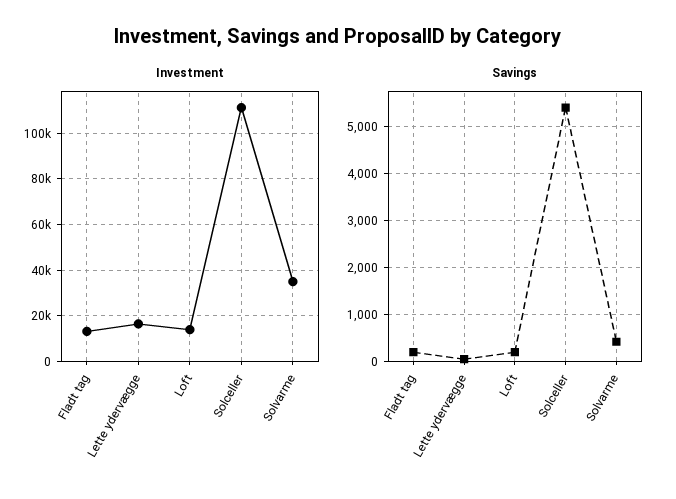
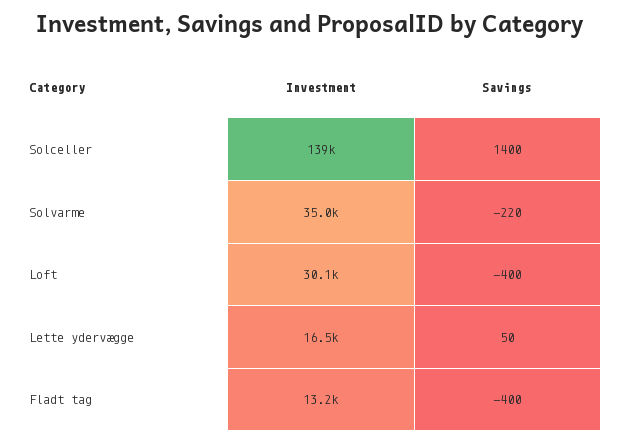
Investment, Loft: 15000 -> 30100
Investment, Solceller: 110000 -> 139000
Savings, Fladt tag: 200 -> -400
Savings, Loft: 200 -> -400
Savings, Solceller: 5400 -> 1400
Savings, Solvarme: 400 -> -220

